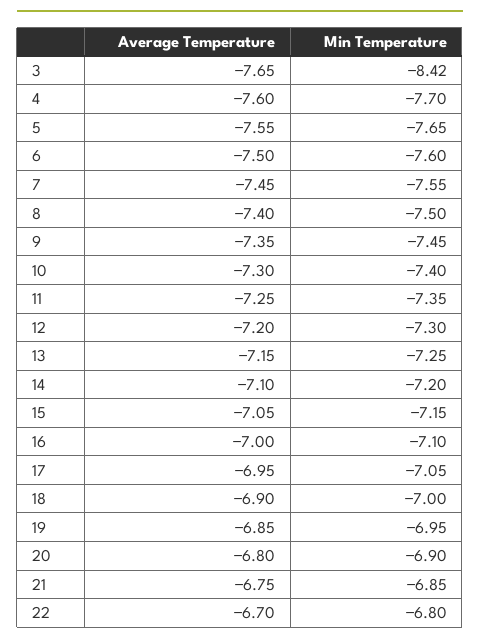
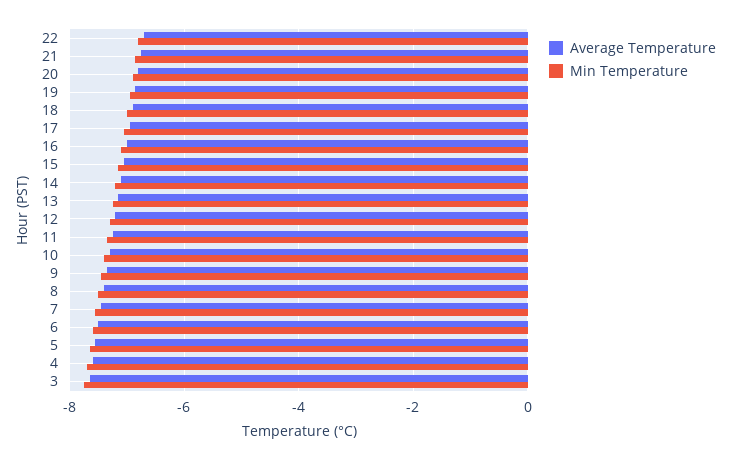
Min Temperature, 3: -8.42 -> -7.8

